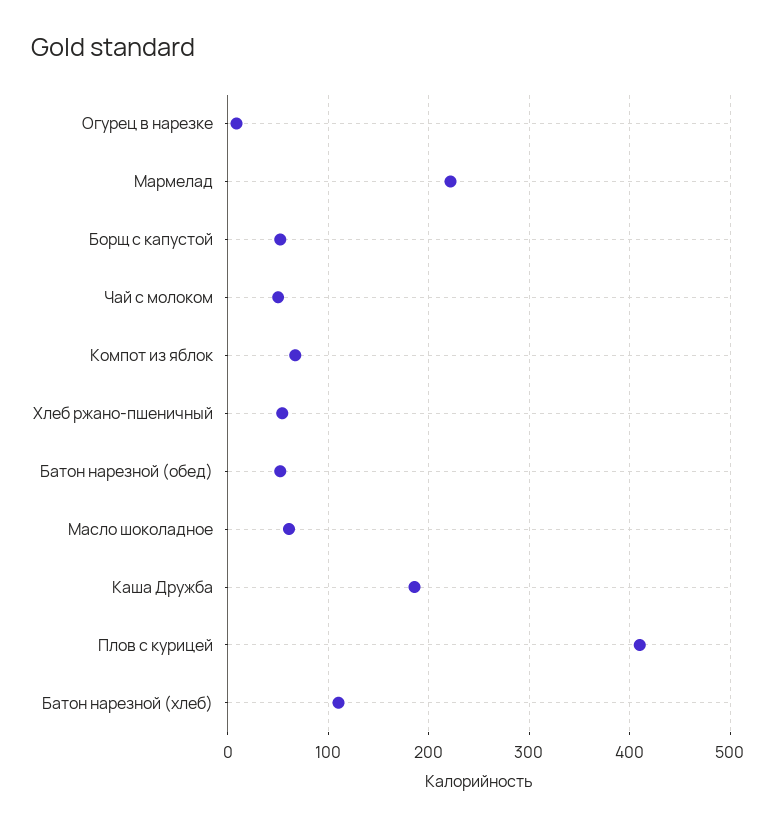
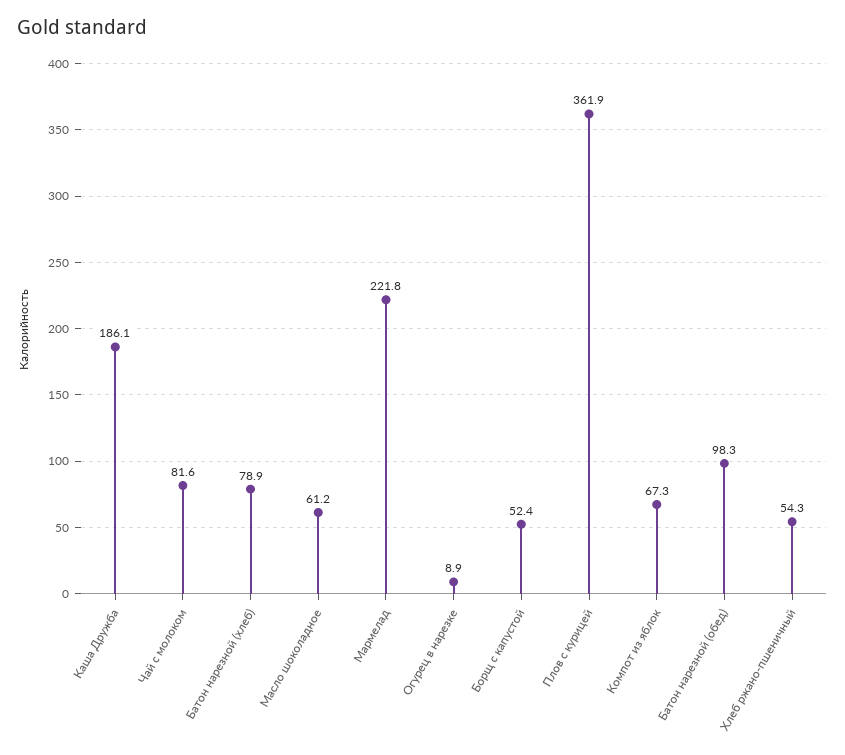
Чай с молоком: 50 -> 81.6
Батон нарезной (обед): 50 -> 98.3
Плов с курицей: 410 -> 361.9
Батон нарезной (хлеб): 110 -> 78.9

